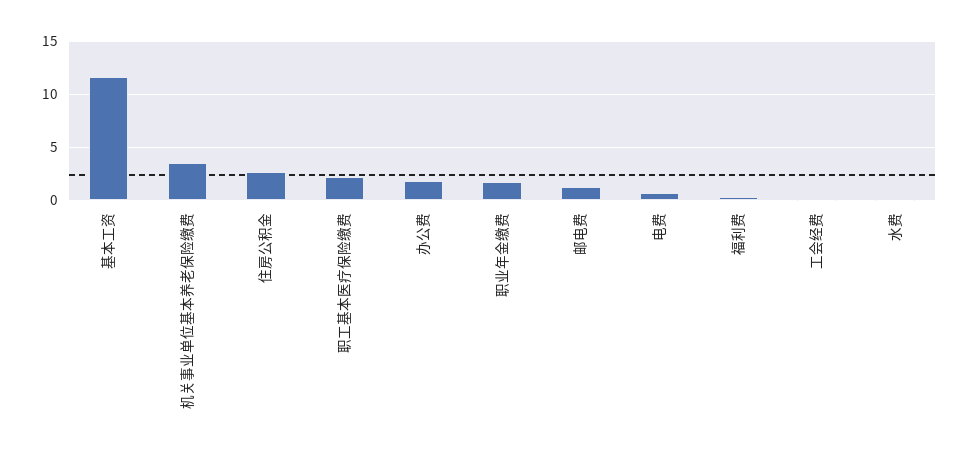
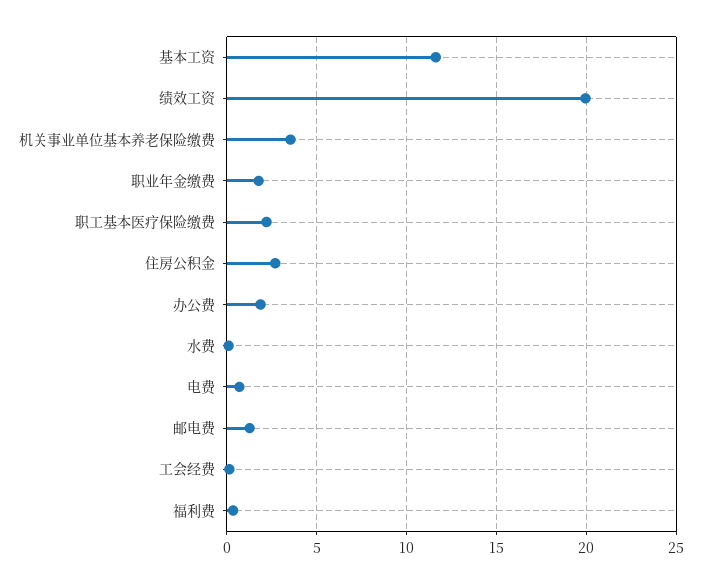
绩效工资: none -> 20

